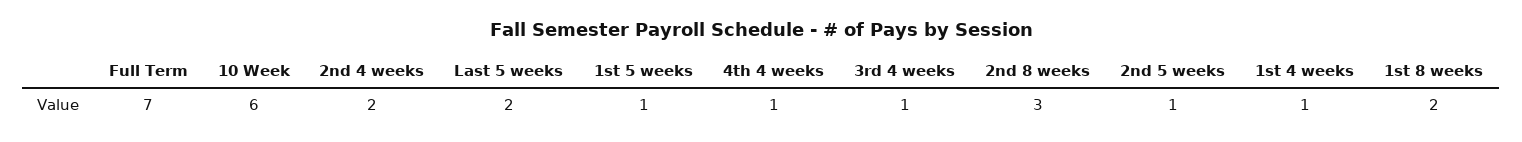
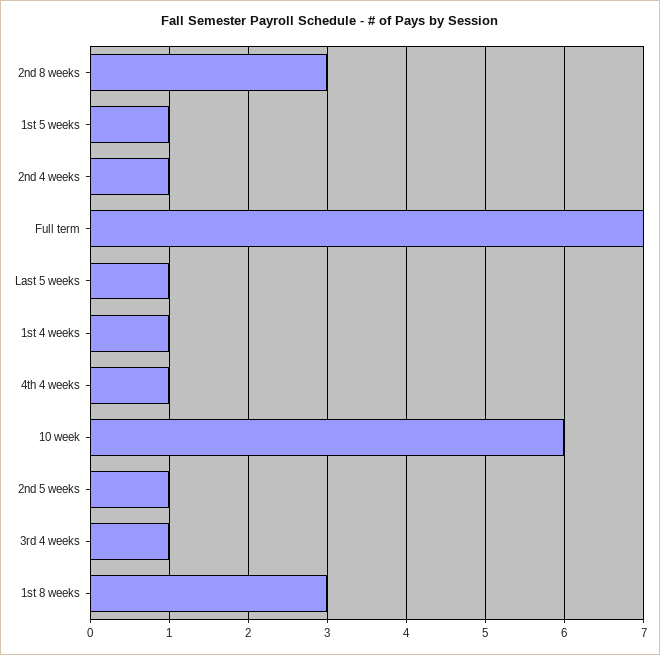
2nd 4 weeks: 2 -> 1
Last 5 weeks: 2 -> 1
1st 8 weeks: 2 -> 3

